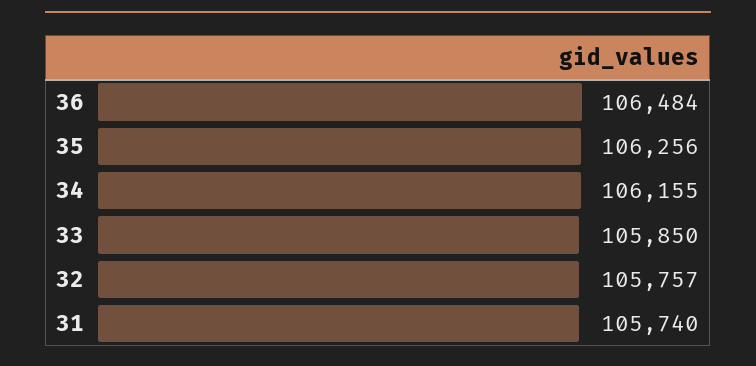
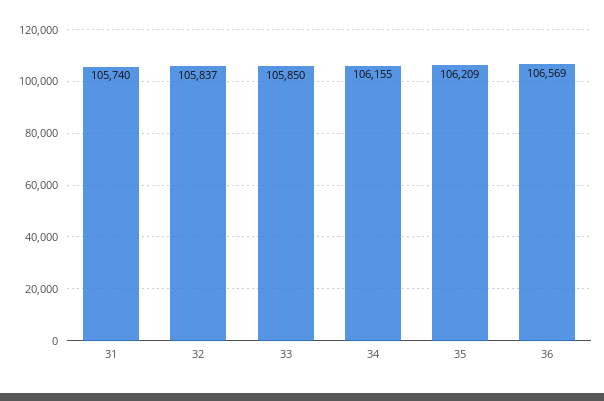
36: 106484 -> 106569
35: 106256 -> 106209
32: 105757 -> 105837

